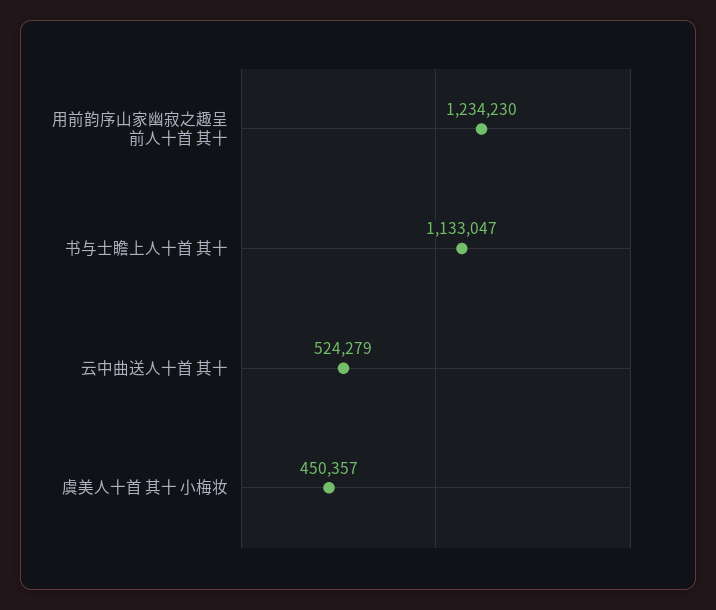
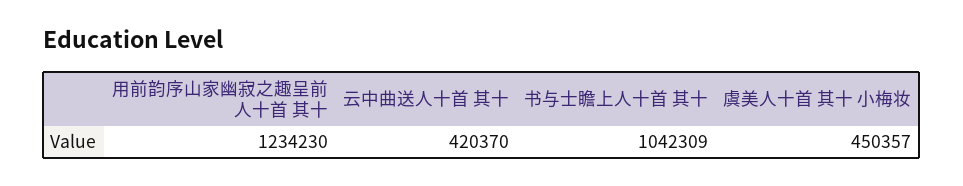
书与士瞻上人十首 其十: 1133047 -> 1042309
云中曲送人十首 其十: 524279 -> 420370

